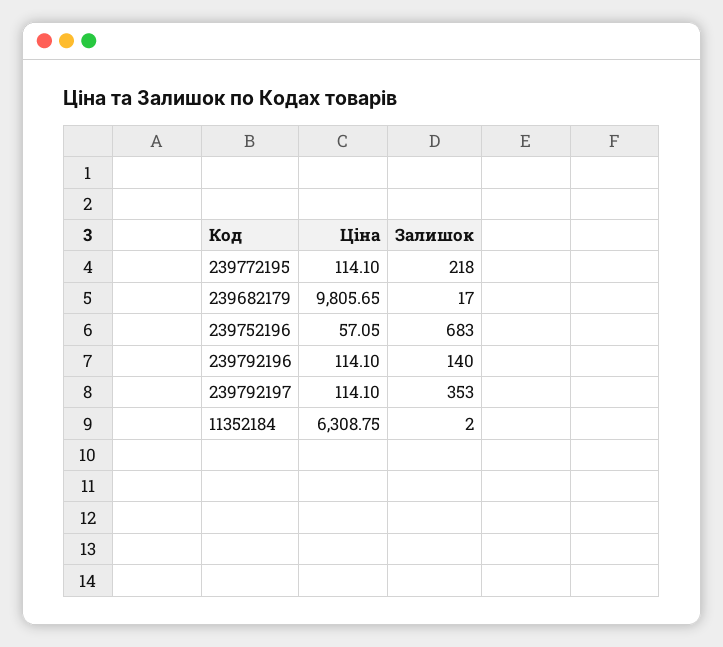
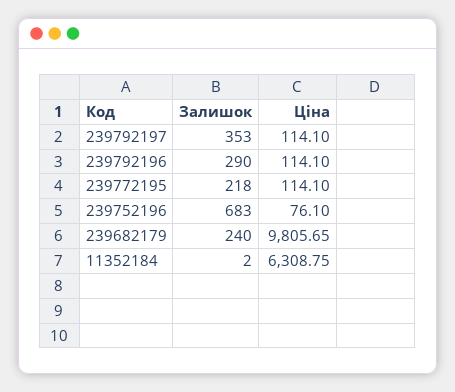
Залишок, 239682179: 17 -> 240
Ціна, 239752196: 57.05 -> 76.1
Залишок, 239792196: 140 -> 290

